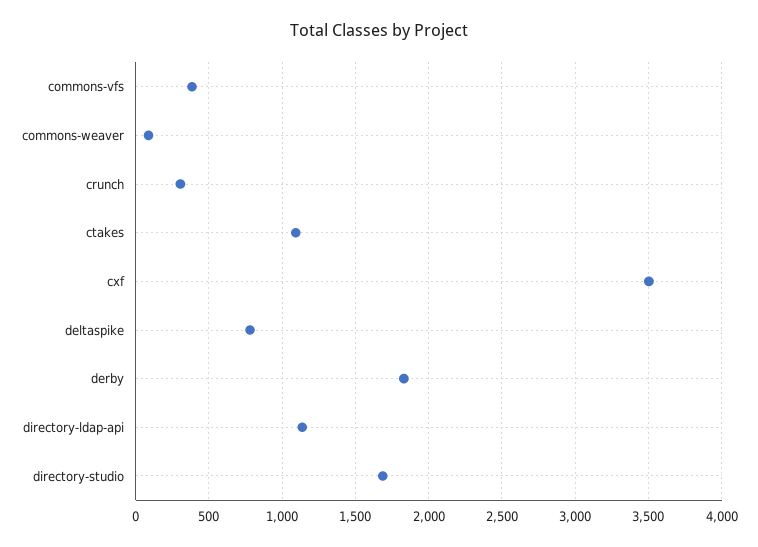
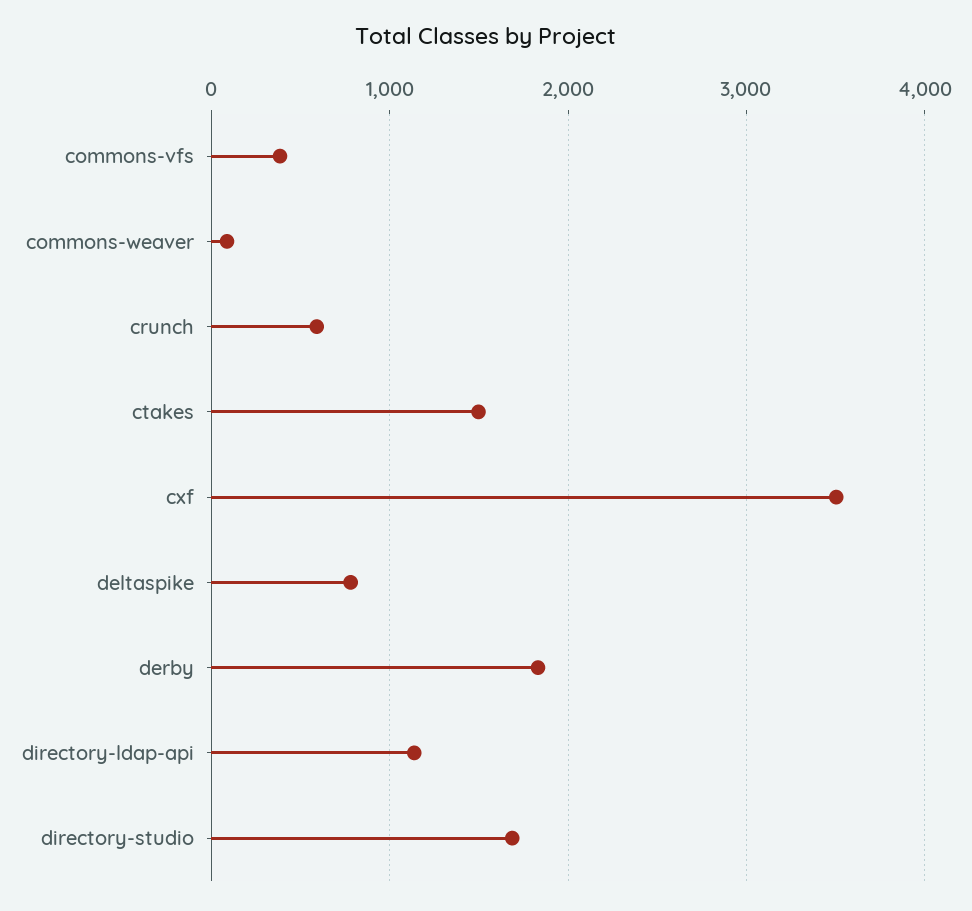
crunch: 300 -> 600
ctakes: 1100 -> 1500

